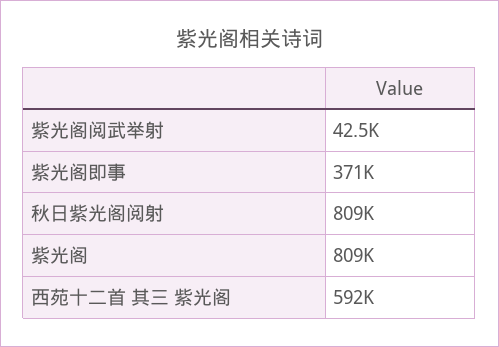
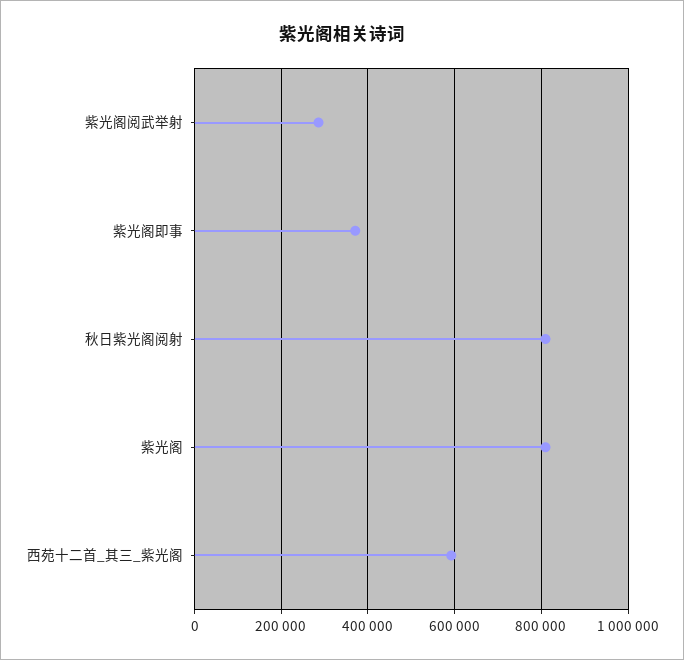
紫光阁阅武举射: 42500 -> 280000

